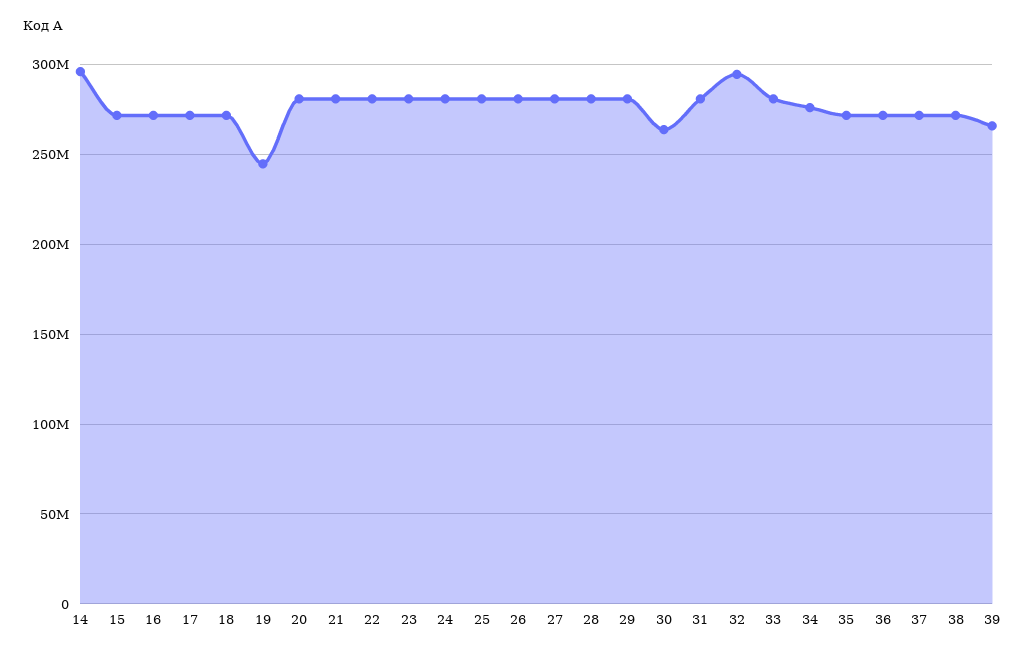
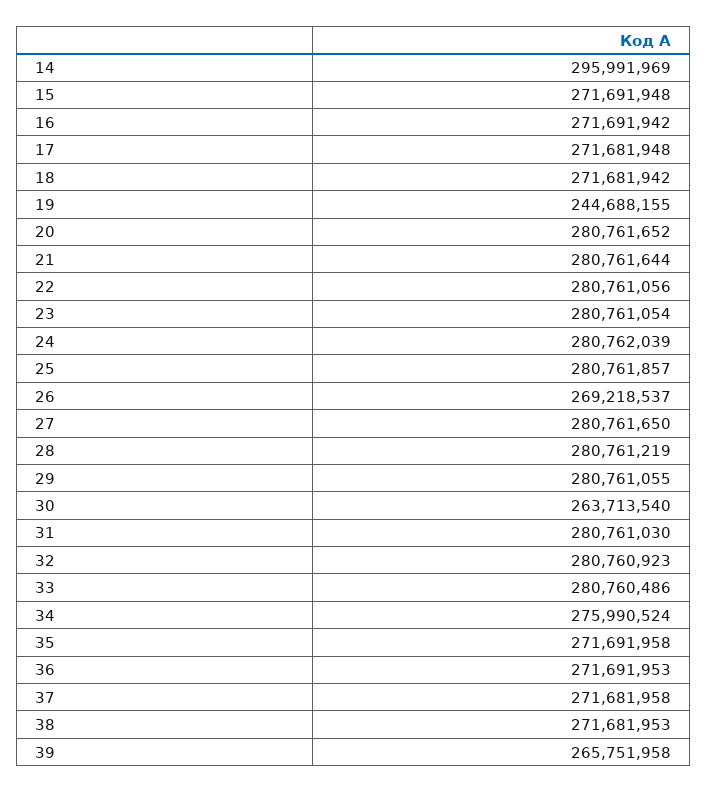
26: 280000000 -> 269218537
32: 295000000 -> 280760923

